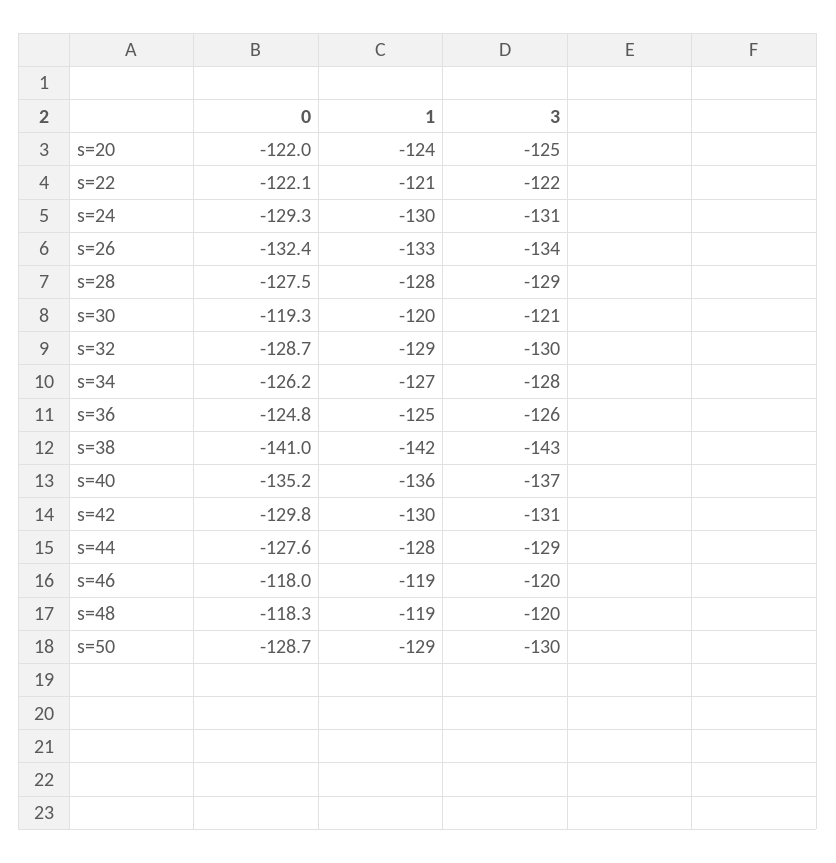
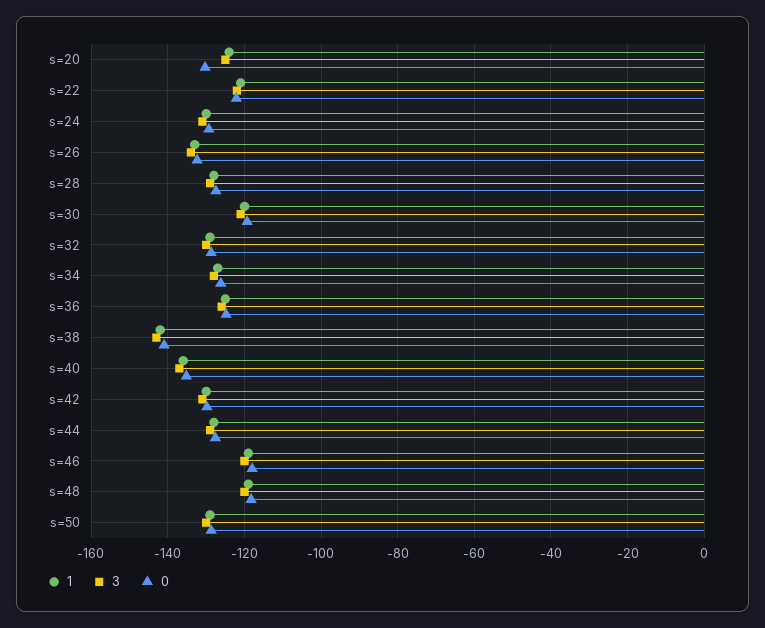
0, s=20: -122 -> -130

